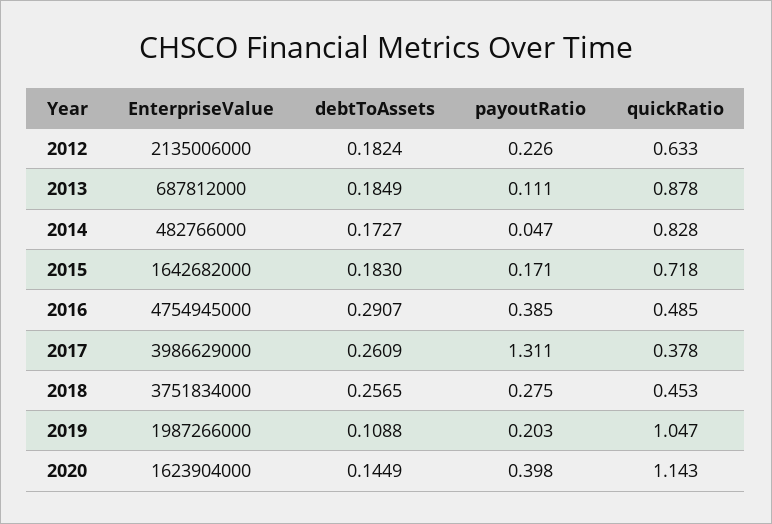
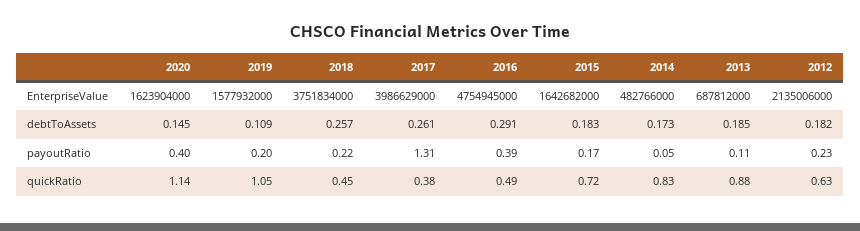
payoutRatio, 2018: 0.275 -> 0.22
EnterpriseValue, 2019: 1987266000 -> 1577932000

